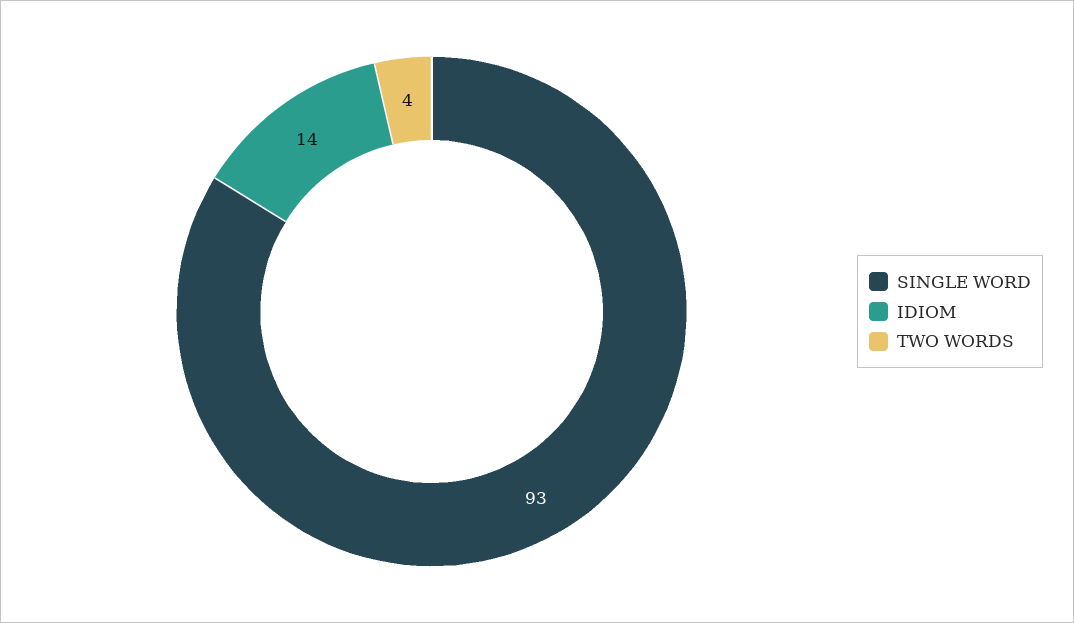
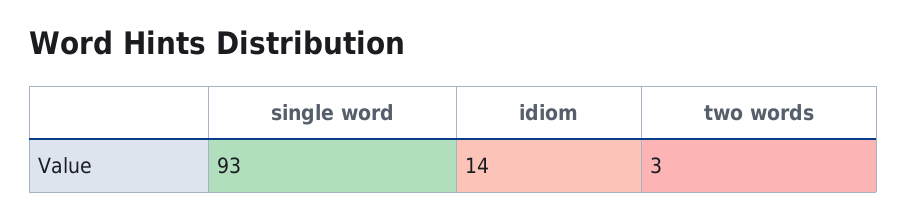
TWO WORDS: 4 -> 3

